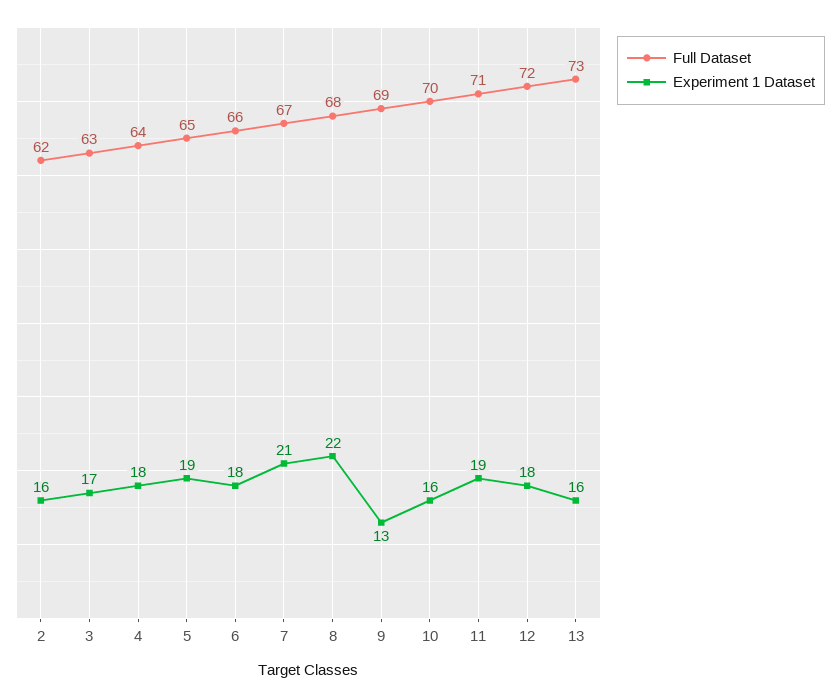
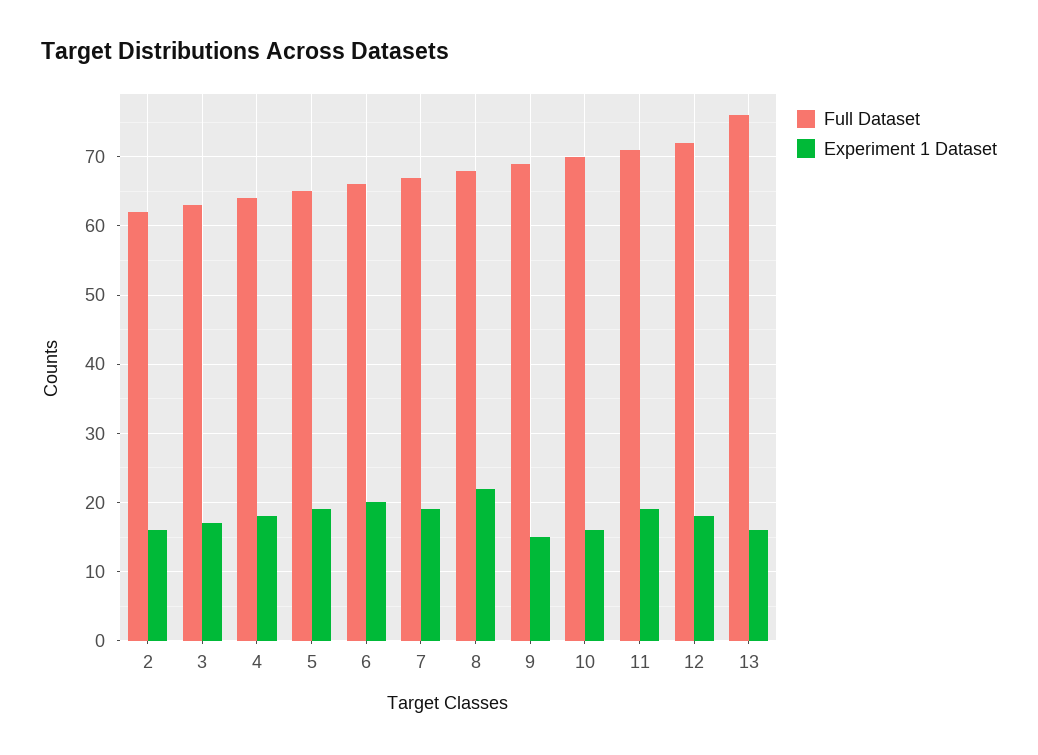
Experiment 1 Dataset, 6: 18 -> 20
Experiment 1 Dataset, 7: 21 -> 19
Experiment 1 Dataset, 9: 13 -> 15
Full Dataset, 13: 73 -> 76

